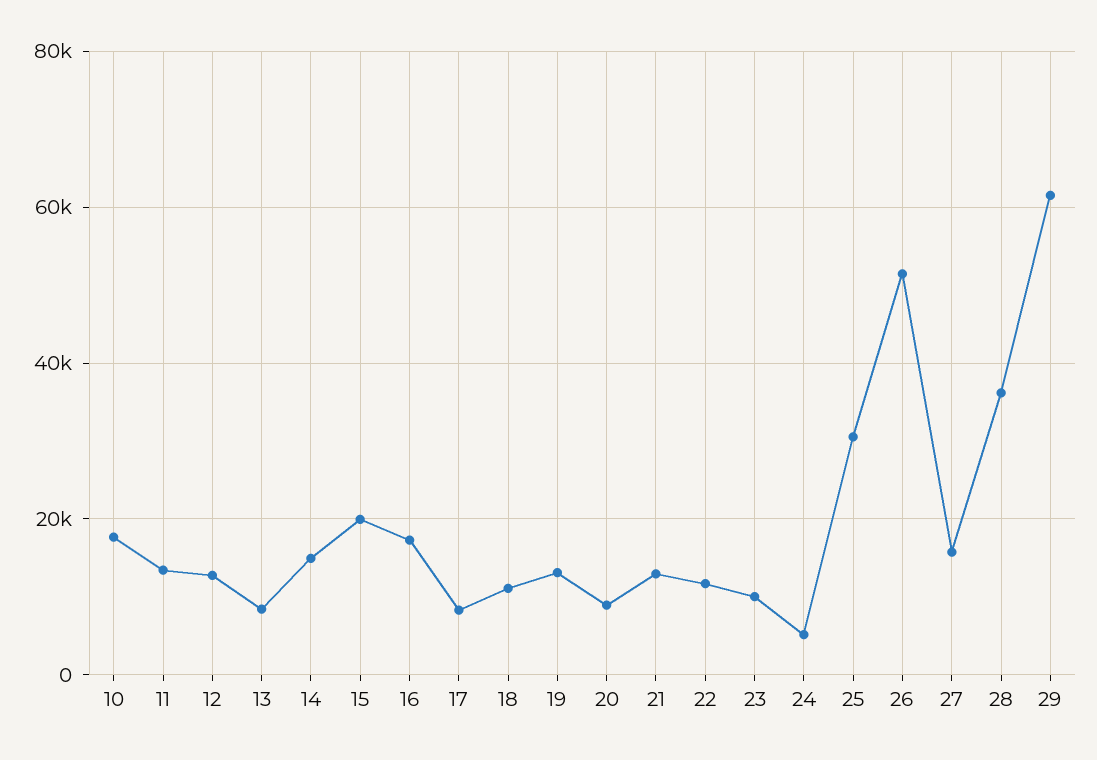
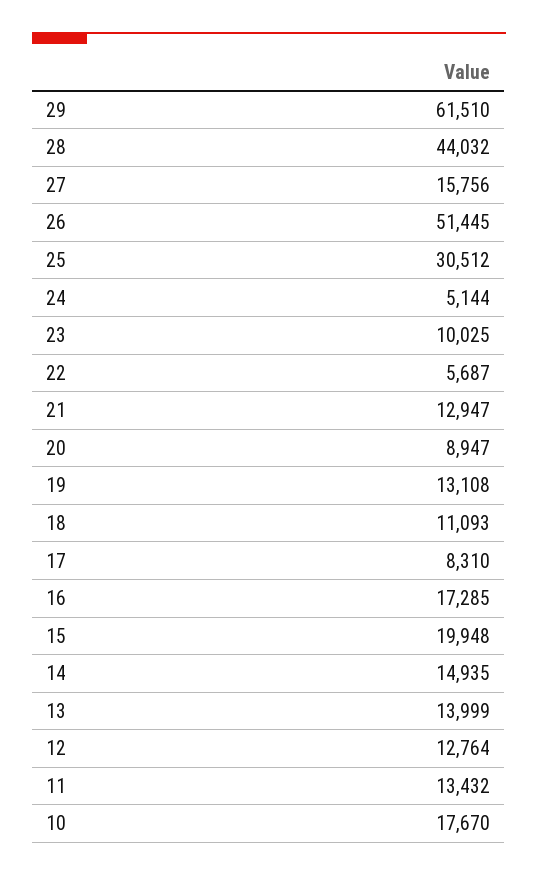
13: 8000 -> 13999
22: 12000 -> 5687
28: 36000 -> 44032

